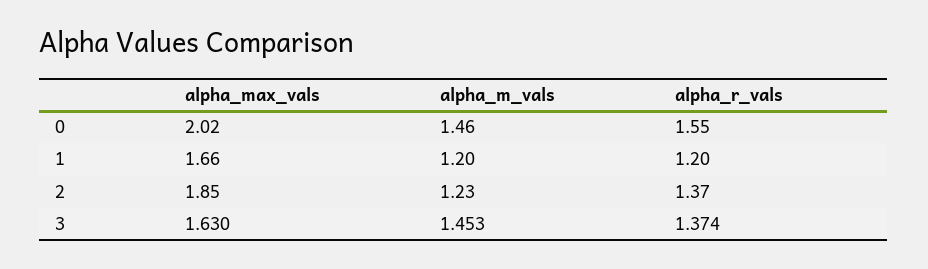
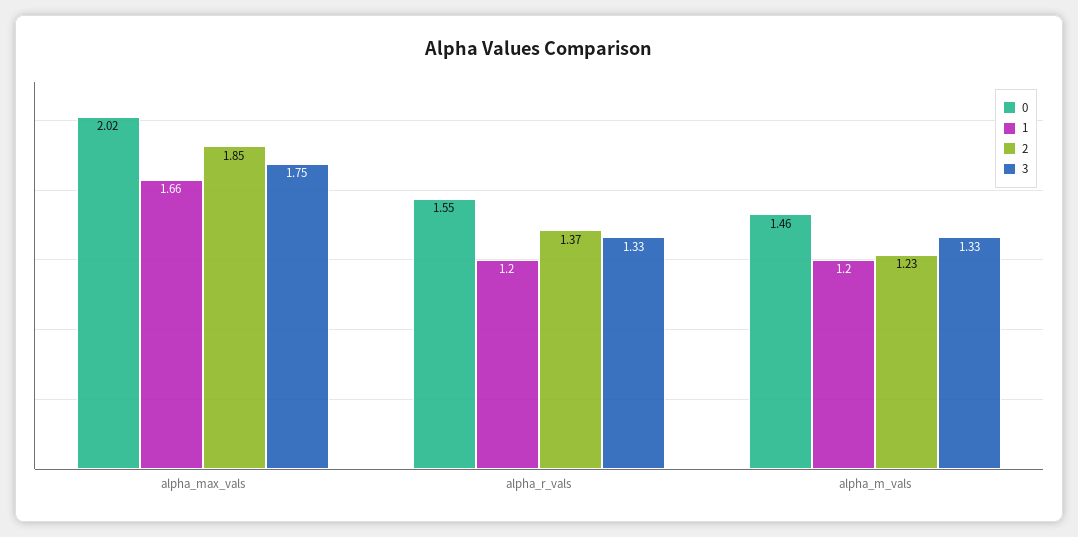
3, alpha_max_vals: 1.63 -> 1.75
3, alpha_m_vals: 1.453 -> 1.33
3, alpha_r_vals: 1.374 -> 1.33

